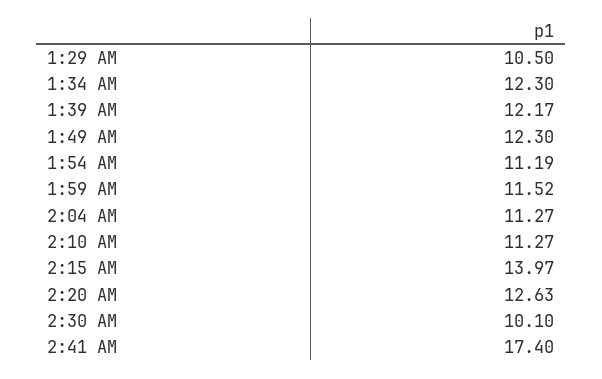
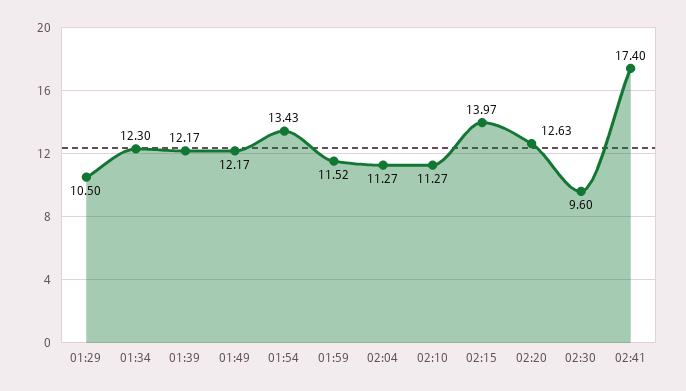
1:49 AM: 12.3 -> 12.17
1:54 AM: 11.19 -> 13.43
2:30 AM: 10.1 -> 9.6

